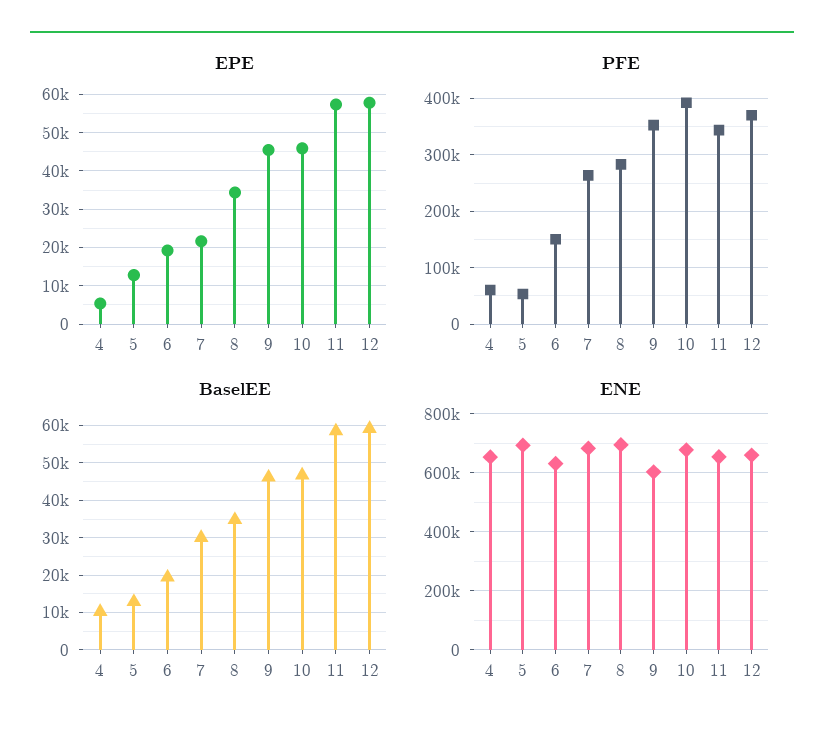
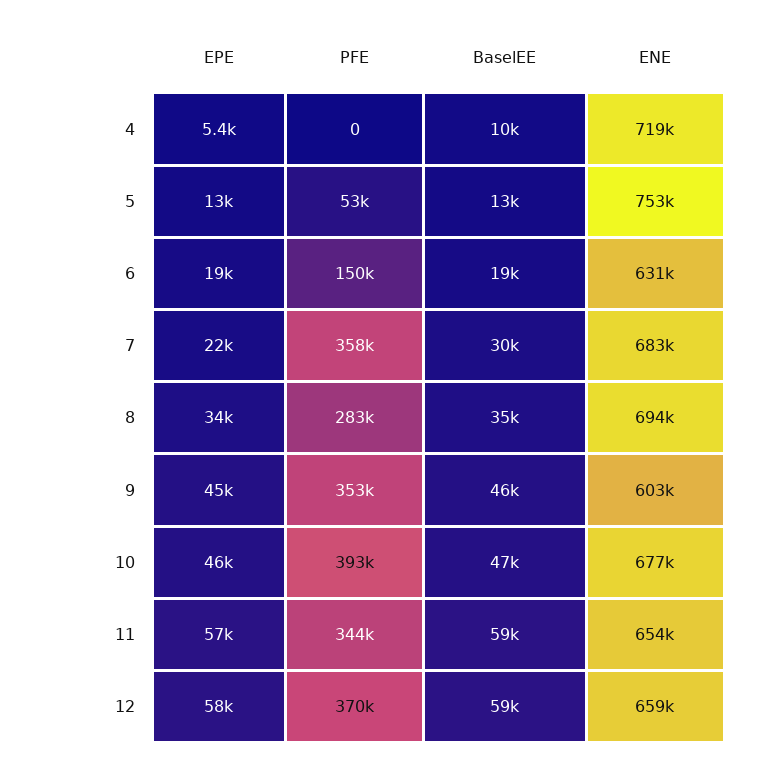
PFE, 4: 60000 -> 0
PFE, 7: 260000 -> 358000
ENE, 4: 650000 -> 719000
ENE, 5: 700000 -> 753000

